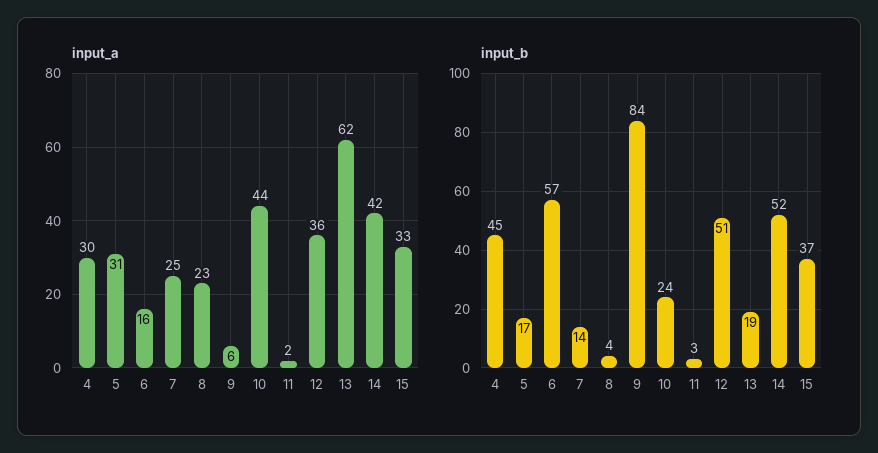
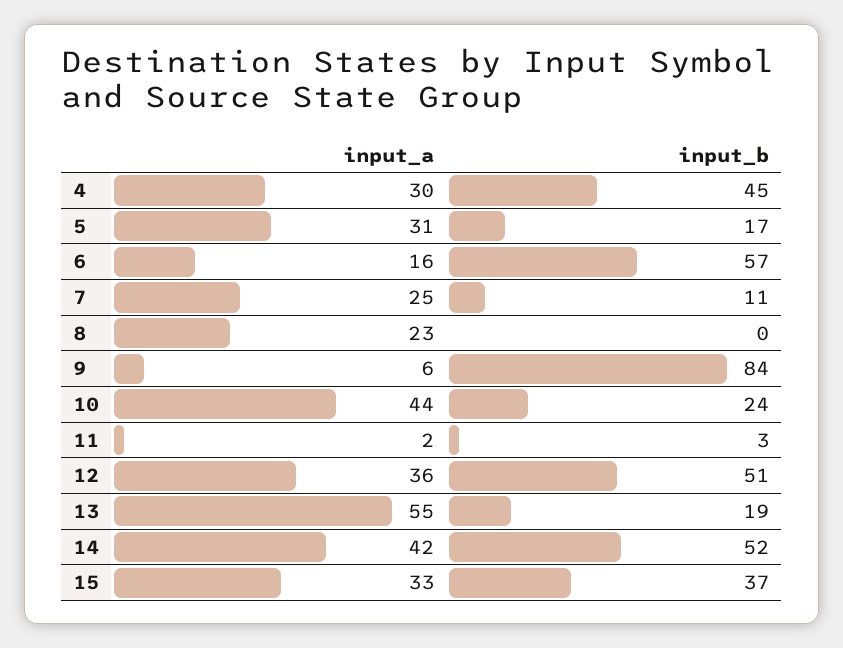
input_a, 13: 62 -> 55
input_b, 7: 14 -> 11
input_b, 8: 4 -> 0

